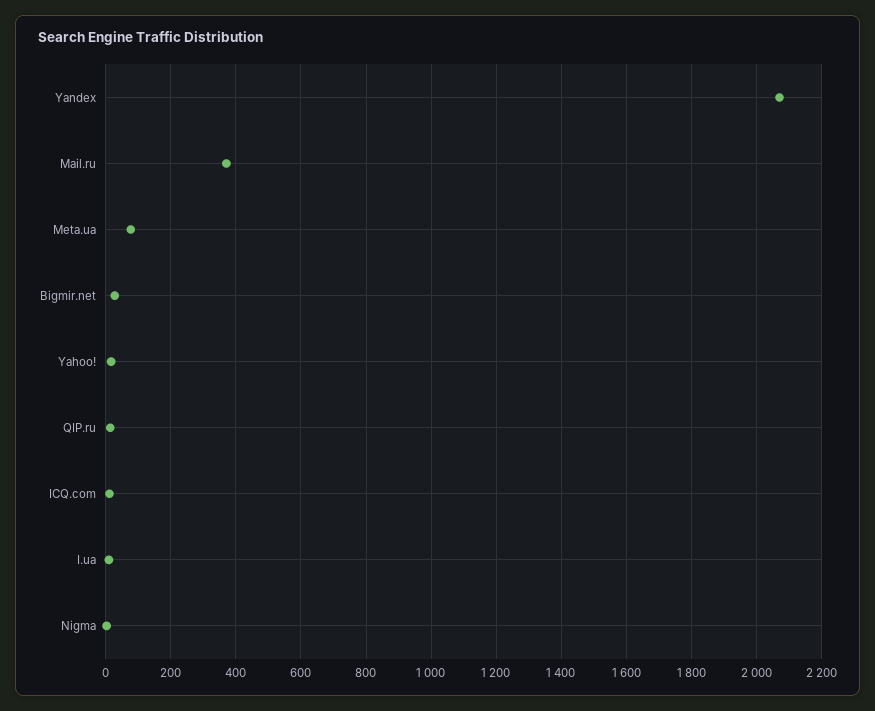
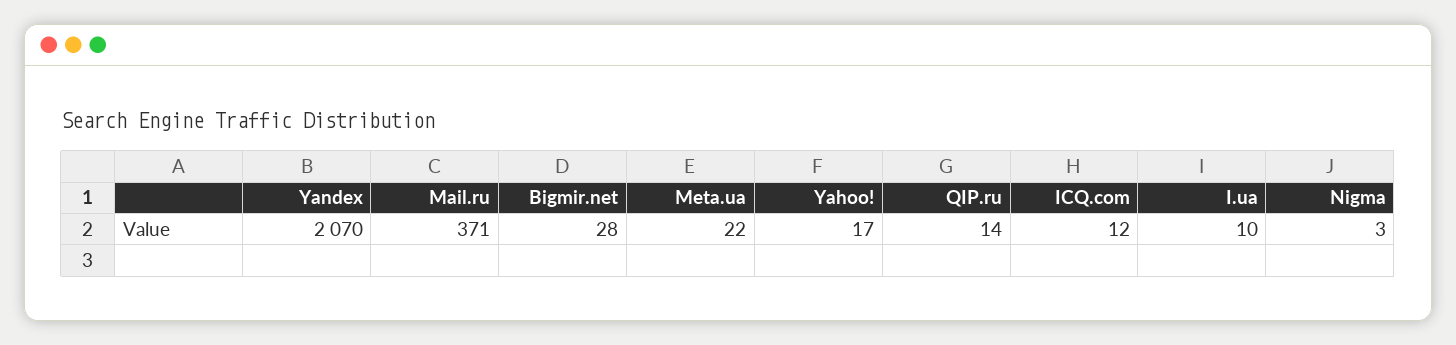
Meta.ua: 80 -> 22

